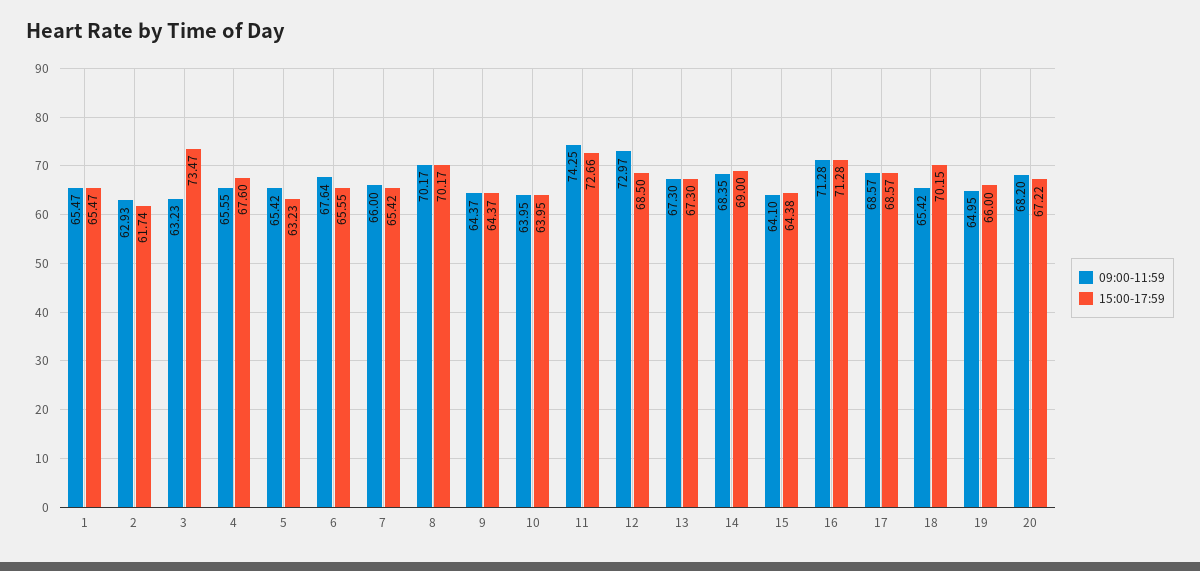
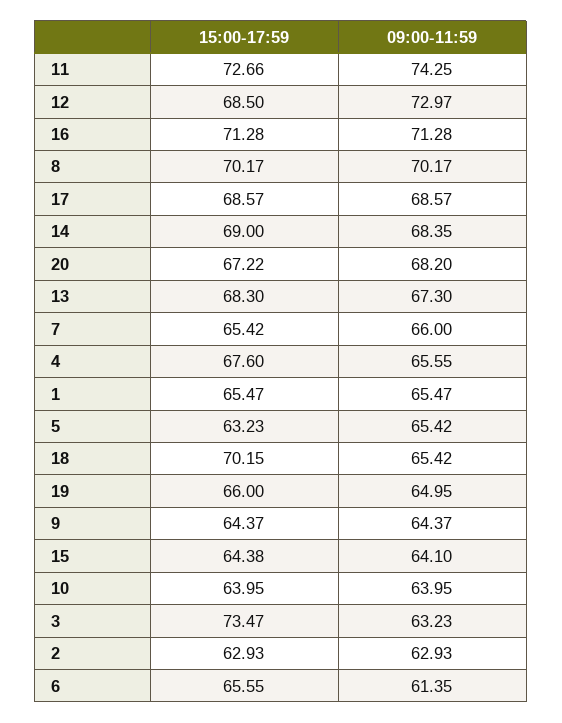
15:00-17:59, 2: 61.74 -> 62.93
09:00-11:59, 6: 67.64 -> 61.35
15:00-17:59, 13: 67.3 -> 68.3

